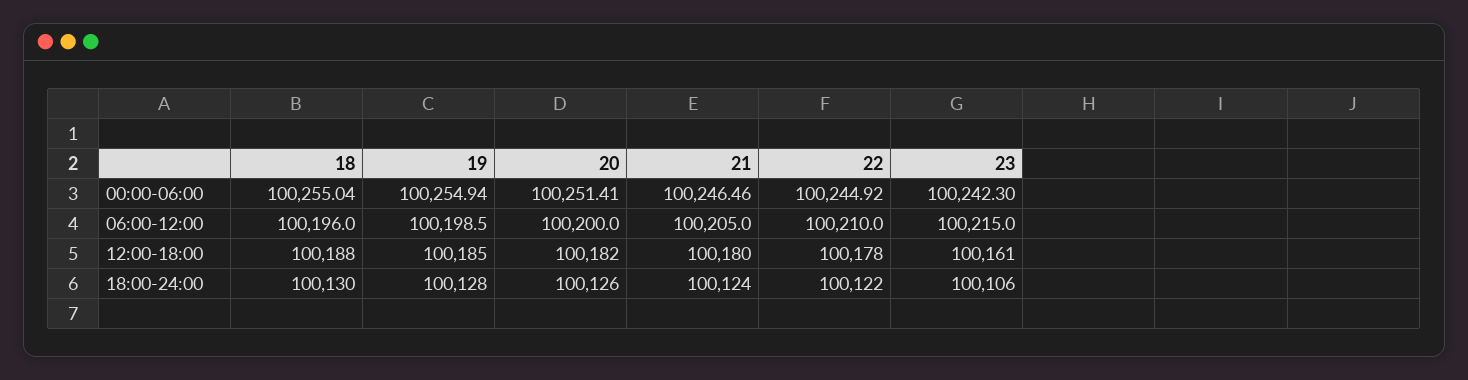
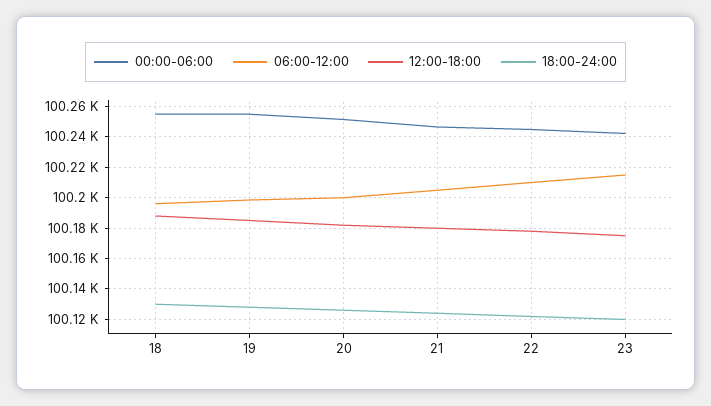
12:00-18:00, 23: 100161 -> 100175
18:00-24:00, 23: 100106 -> 100120

